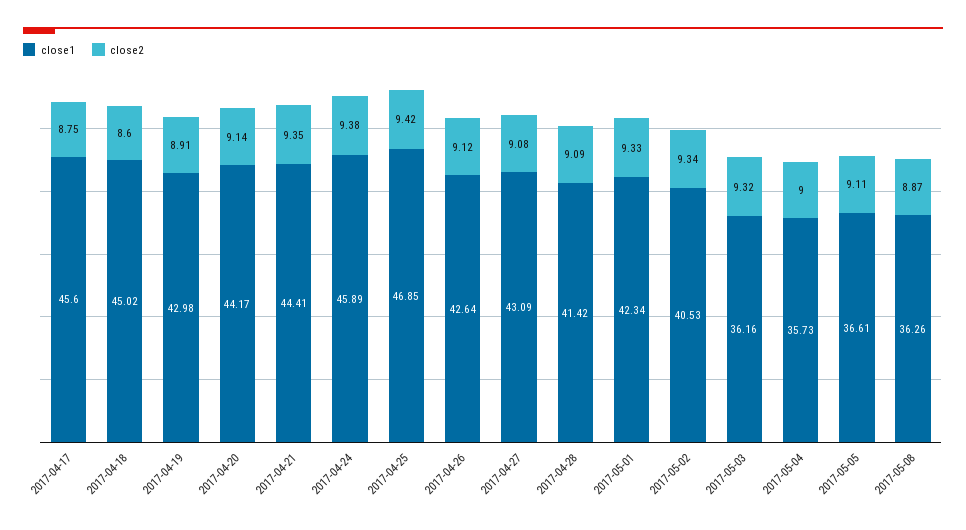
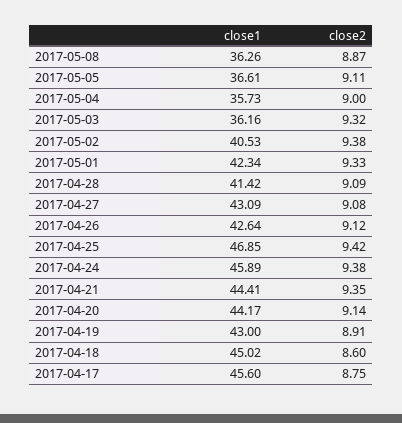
close1, 2017-04-19: 42.98 -> 43
close2, 2017-05-02: 9.34 -> 9.38

